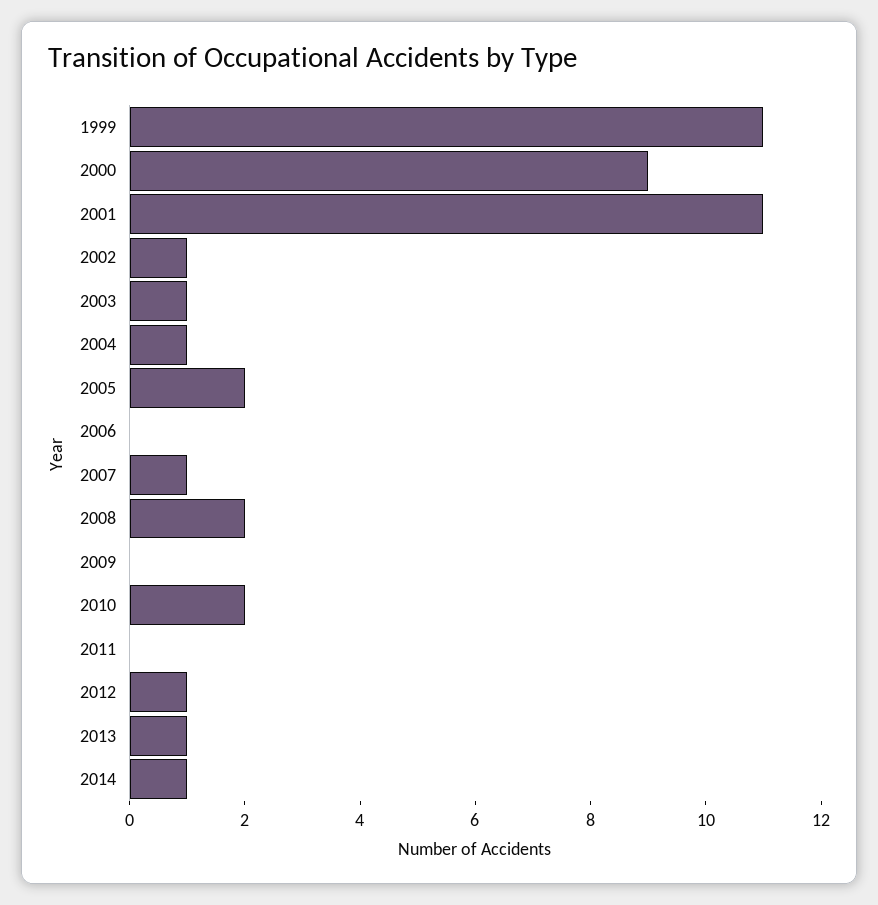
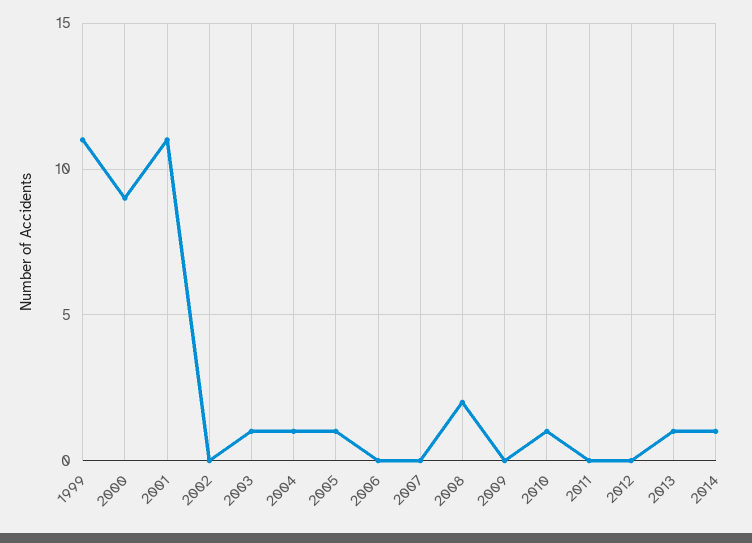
2002: 1 -> 0
2005: 2 -> 1
2007: 1 -> 0
2010: 2 -> 1
2012: 1 -> 0

